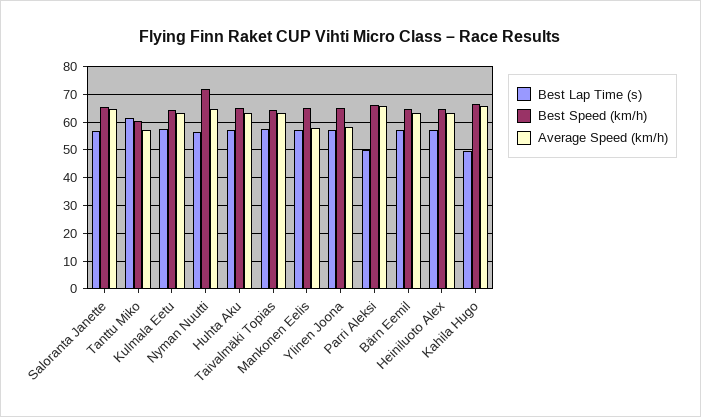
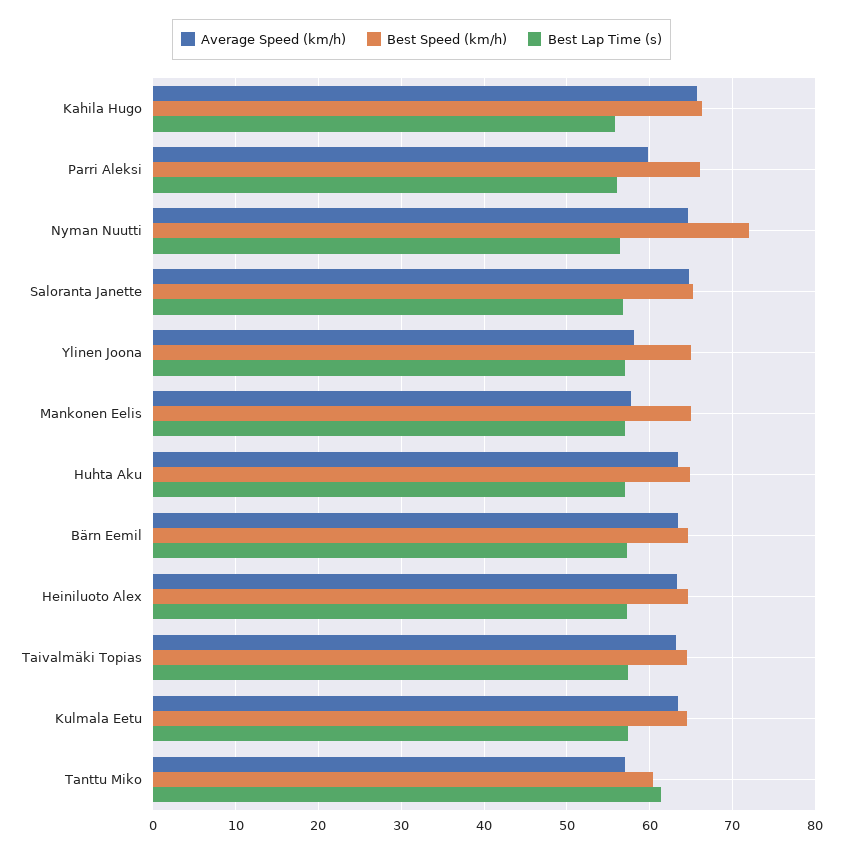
Best Lap Time (s), Parri Aleksi: 50 -> 56
Average Speed (km/h), Parri Aleksi: 65 -> 60
Best Lap Time (s), Kahila Hugo: 50 -> 56

